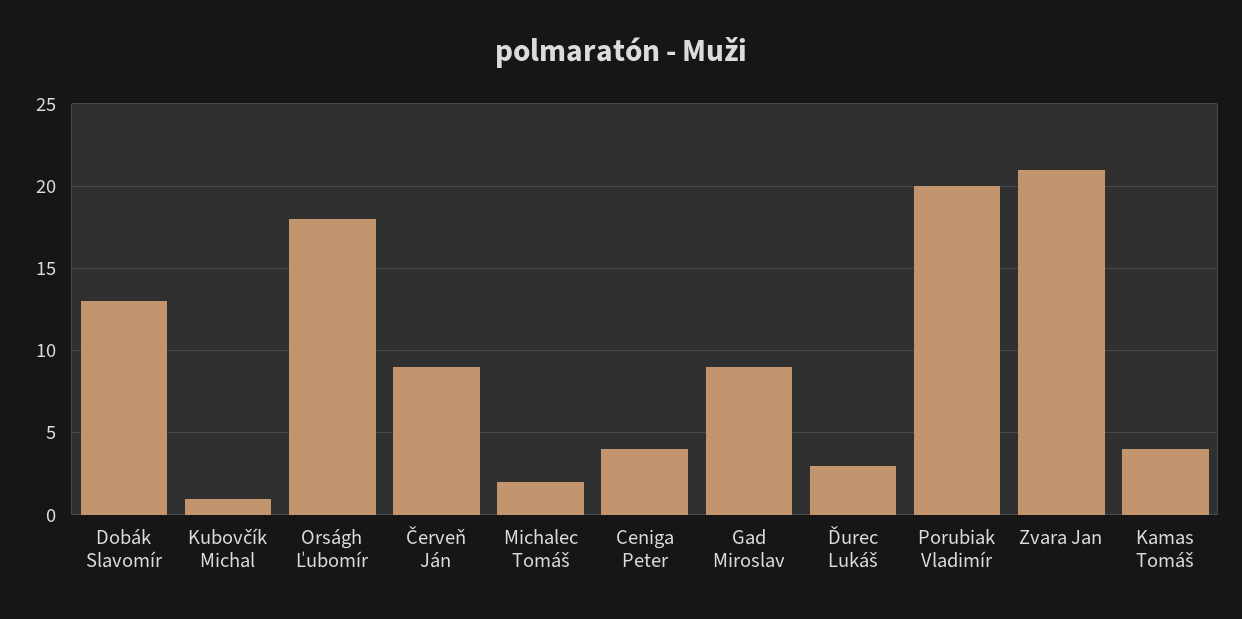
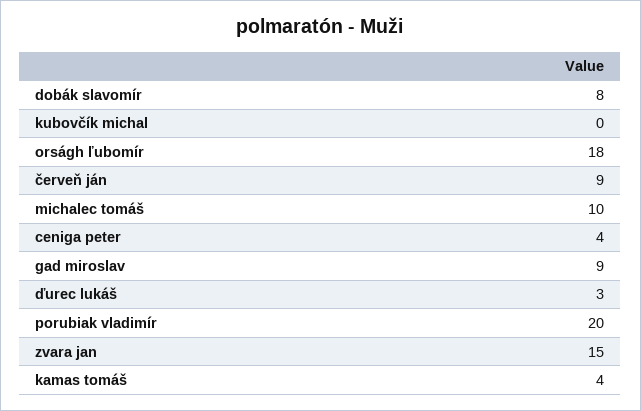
Dobák Slavomír: 13 -> 8
Kubovčík Michal: 1 -> 0
Michalec Tomáš: 2 -> 10
Zvara Jan: 21 -> 15

